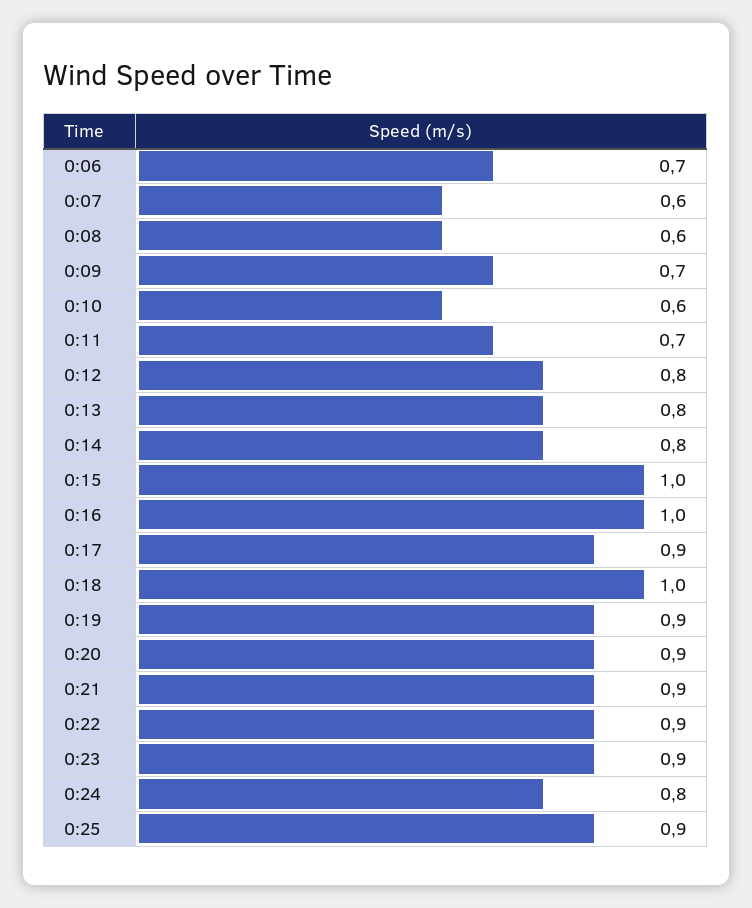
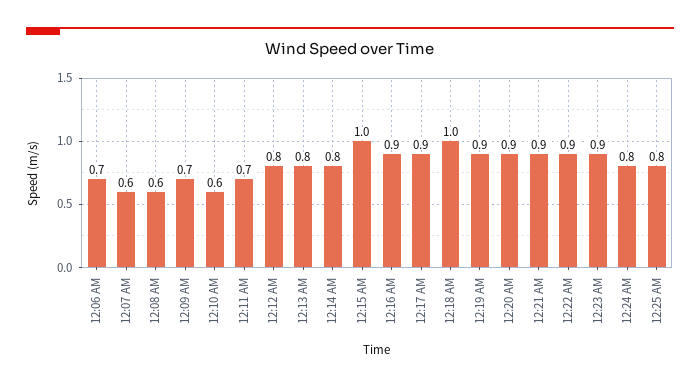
0:16: 1 -> 0.9
0:25: 0.9 -> 0.8

